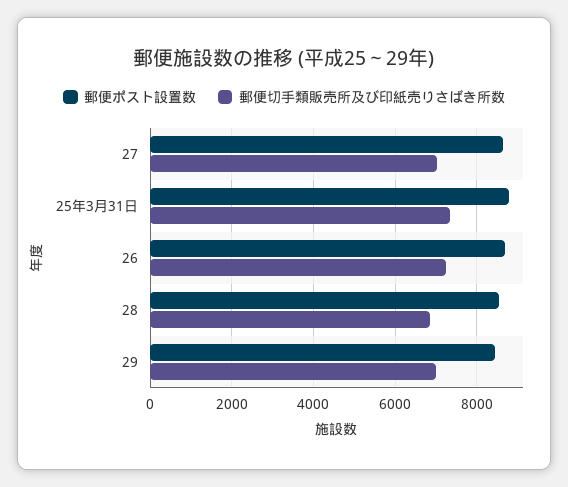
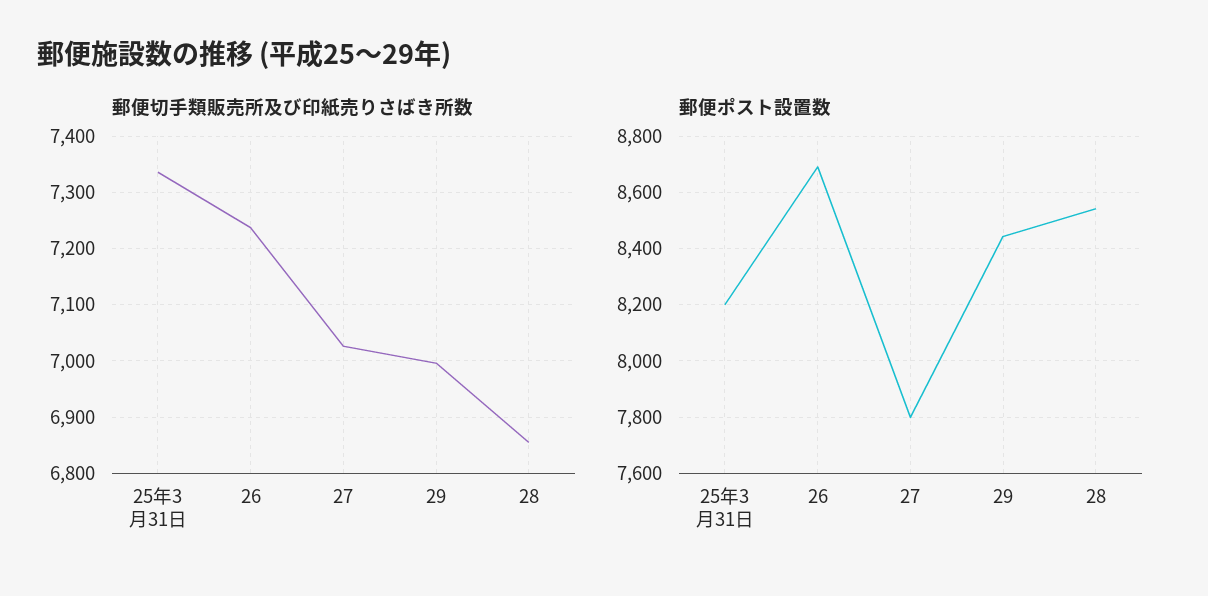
郵便ポスト設置数, 27: 8600 -> 7800
郵便ポスト設置数, 25年3月31日: 8800 -> 8200

